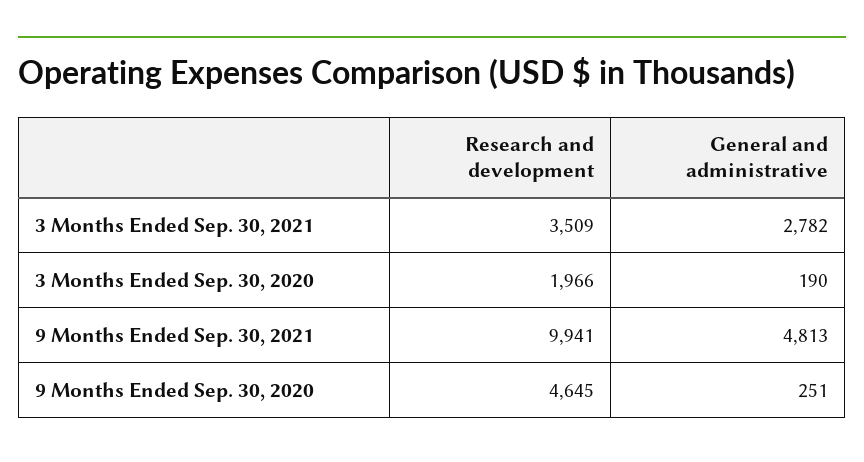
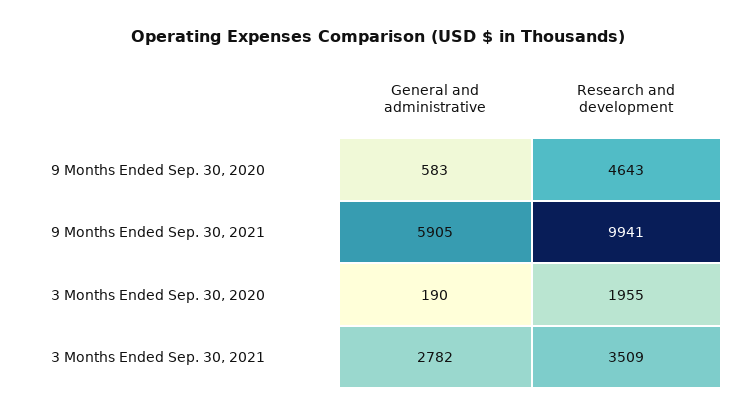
Research and development, 3 Months Ended Sep. 30, 2020: 1966 -> 1955
General and administrative, 9 Months Ended Sep. 30, 2021: 4813 -> 5905
Research and development, 9 Months Ended Sep. 30, 2020: 4645 -> 4643
General and administrative, 9 Months Ended Sep. 30, 2020: 251 -> 583

